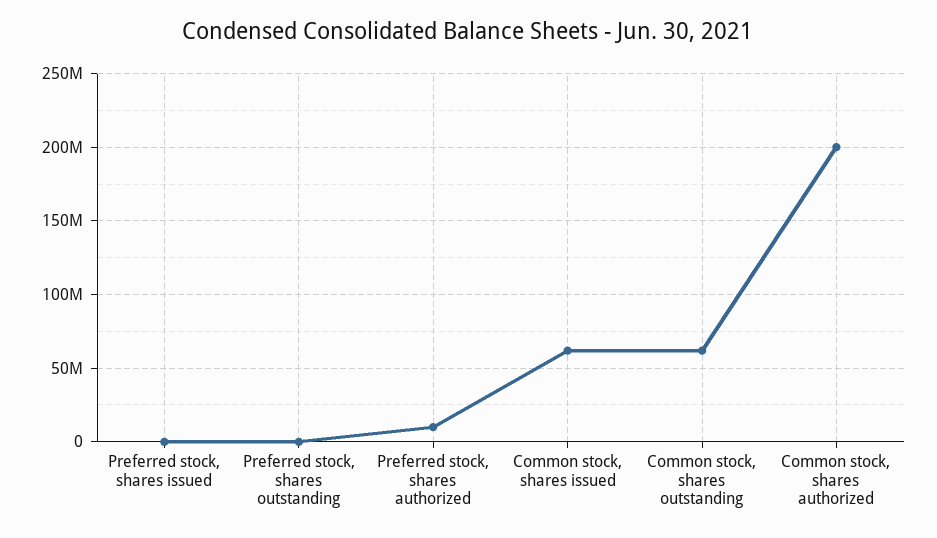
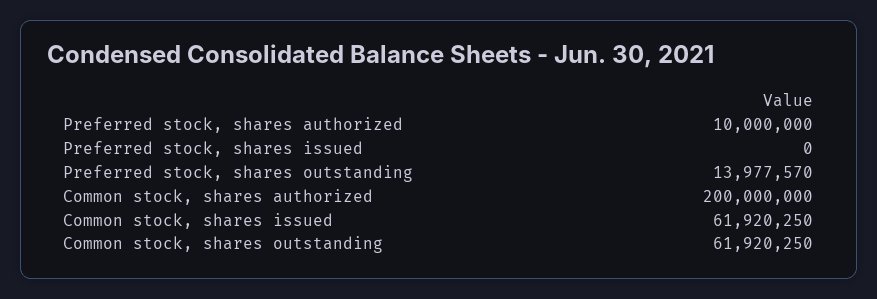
Preferred stock, shares outstanding: 0 -> 13977570

